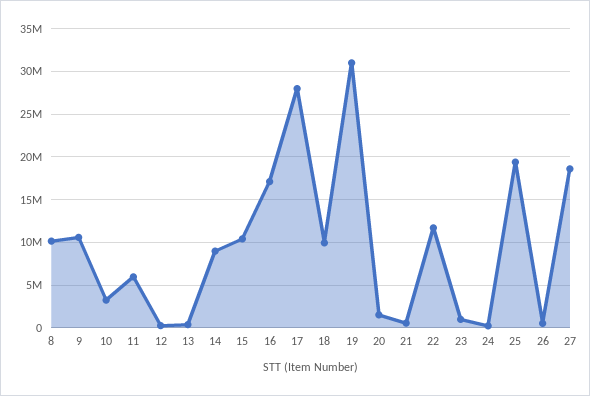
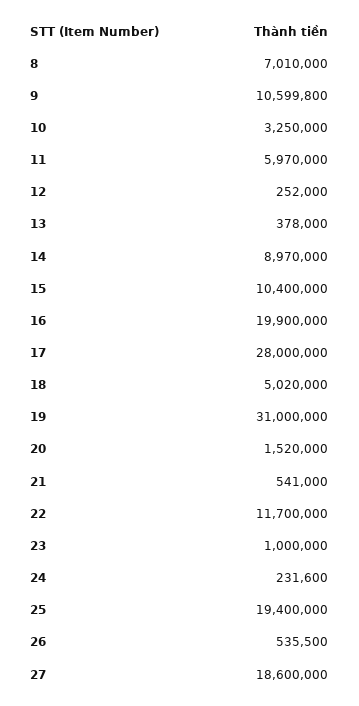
8: 10000000 -> 7010000
16: 17000000 -> 19900000
18: 10000000 -> 5020000

